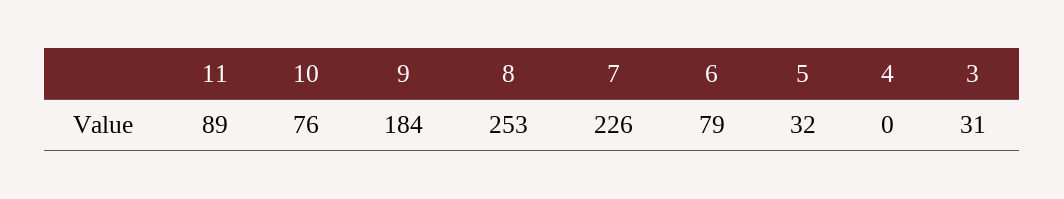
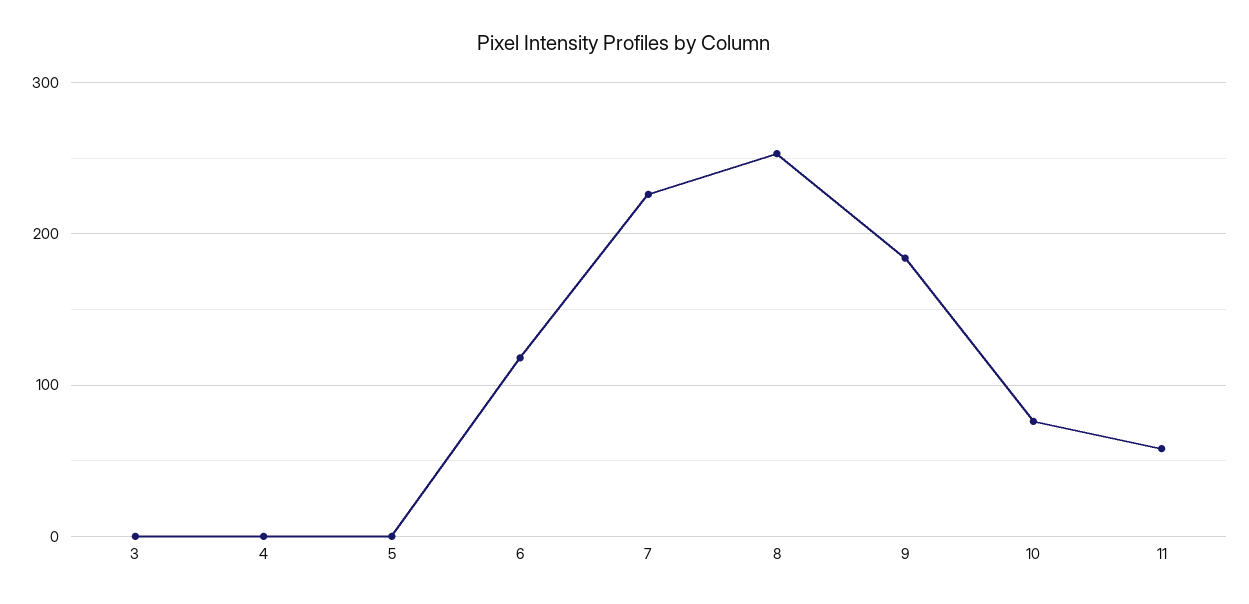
11: 89 -> 60
6: 79 -> 120
5: 32 -> 0
3: 31 -> 0

